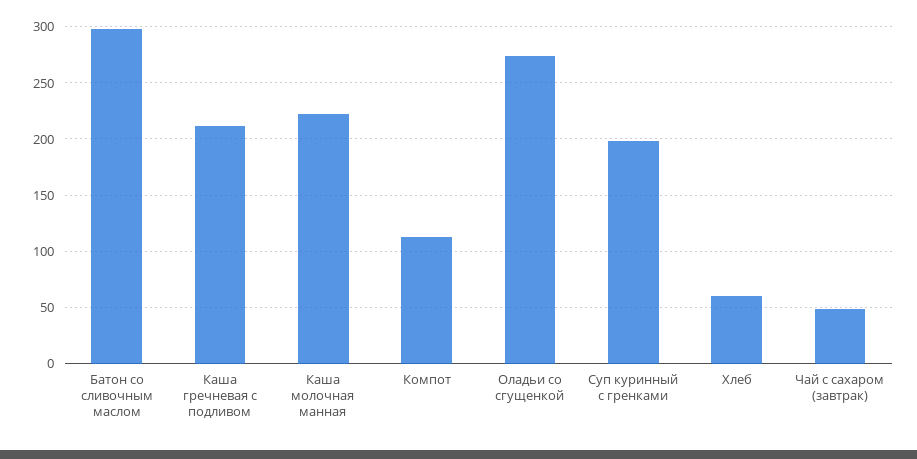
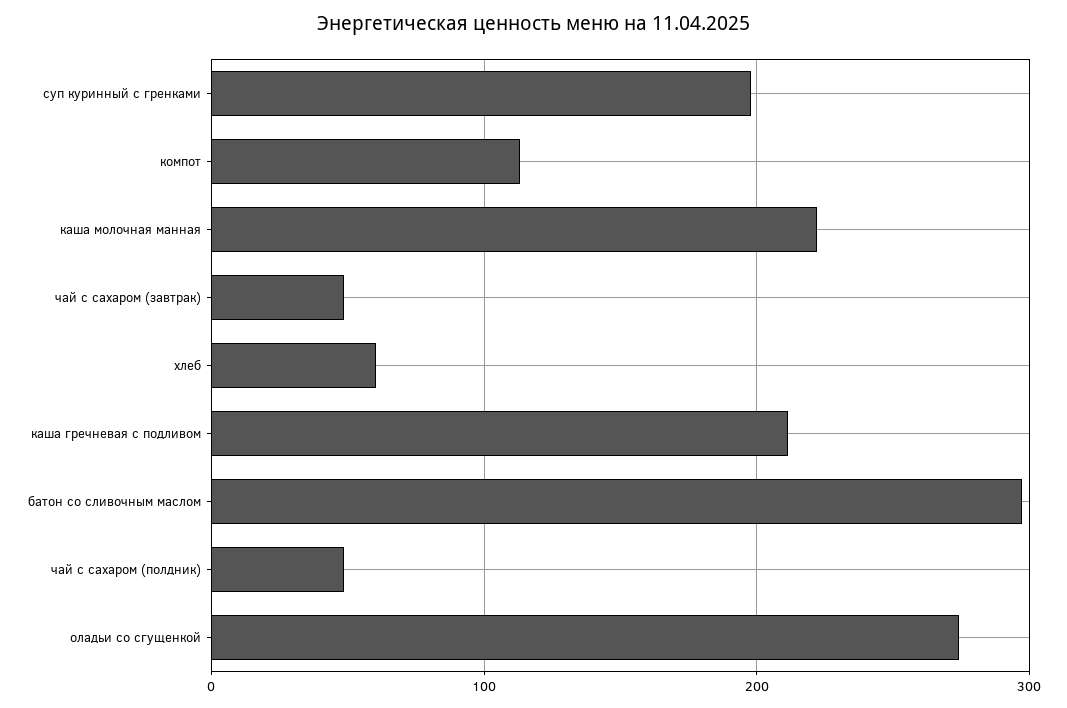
чай с сахаром (полдник): none -> 50

